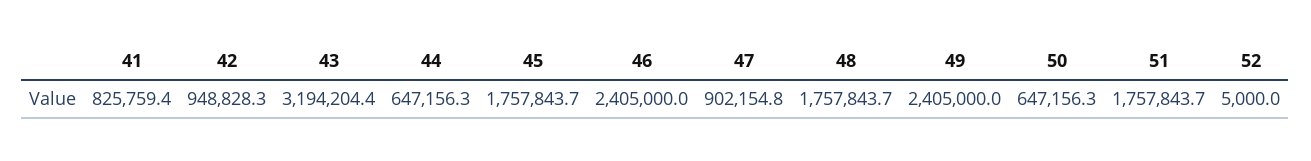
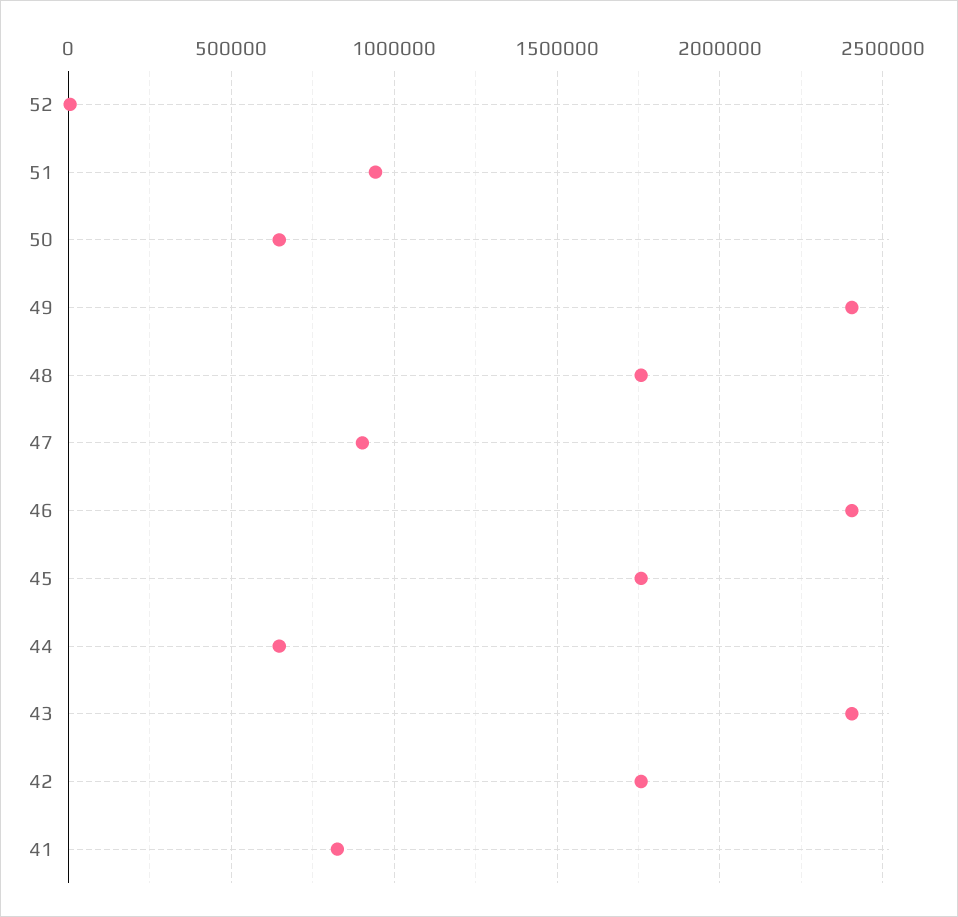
42: 948828.3 -> 1750000
43: 3194204.4 -> 2400000
51: 1757843.7 -> 950000

